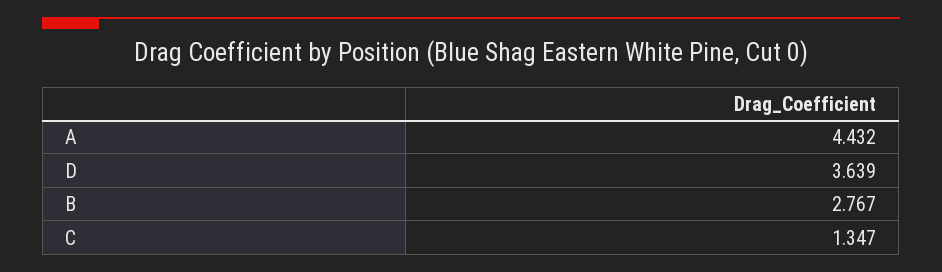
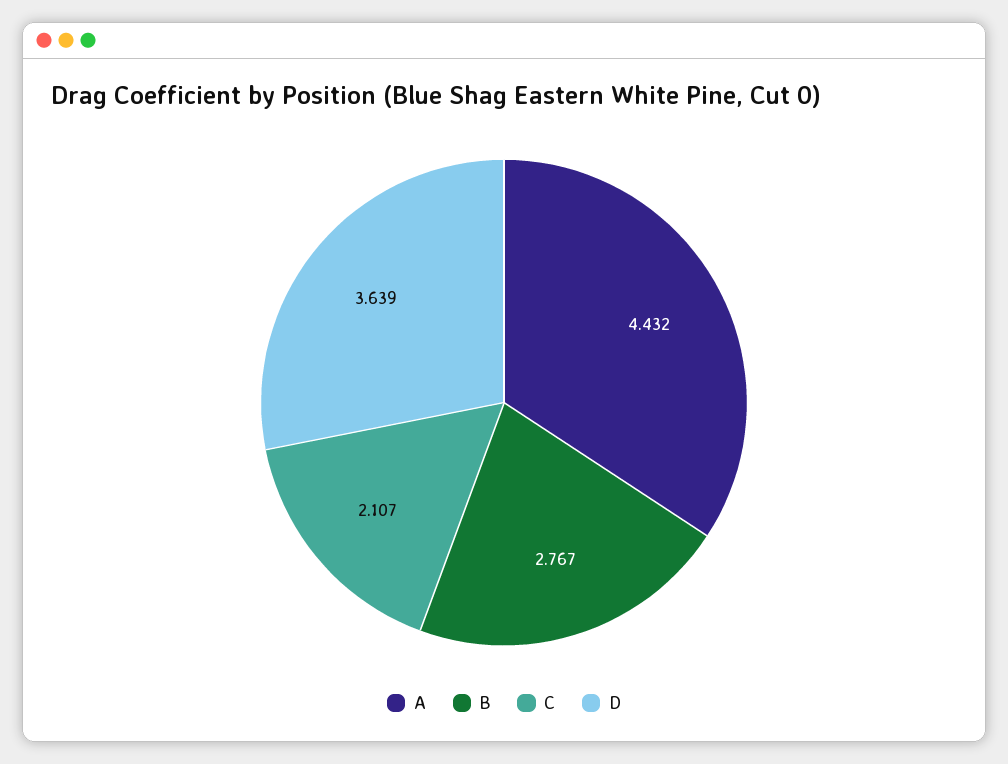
C: 1.347 -> 2.107

